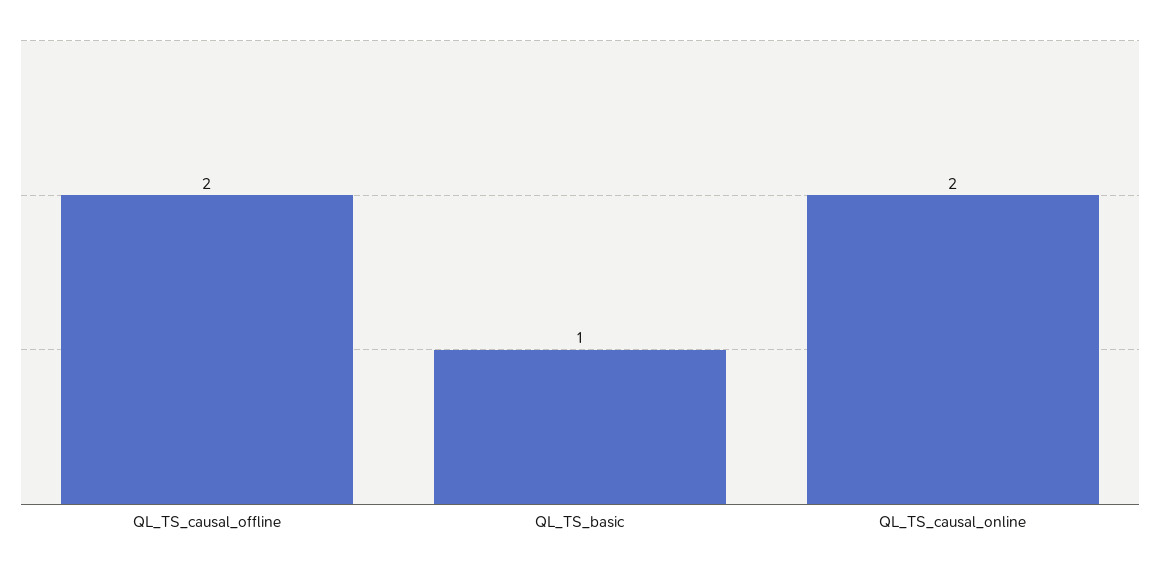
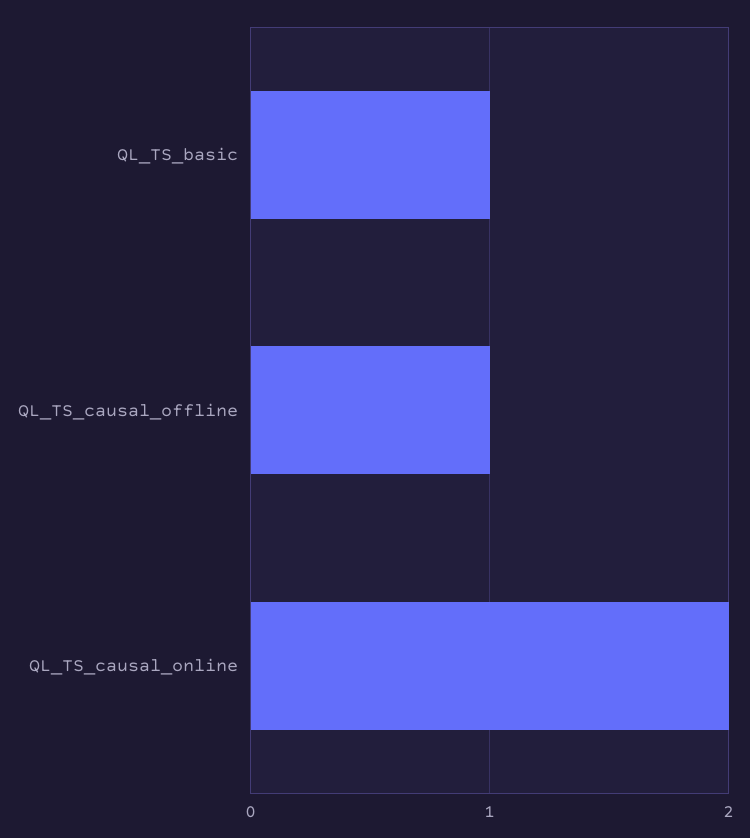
QL_TS_causal_offline: 2 -> 1

